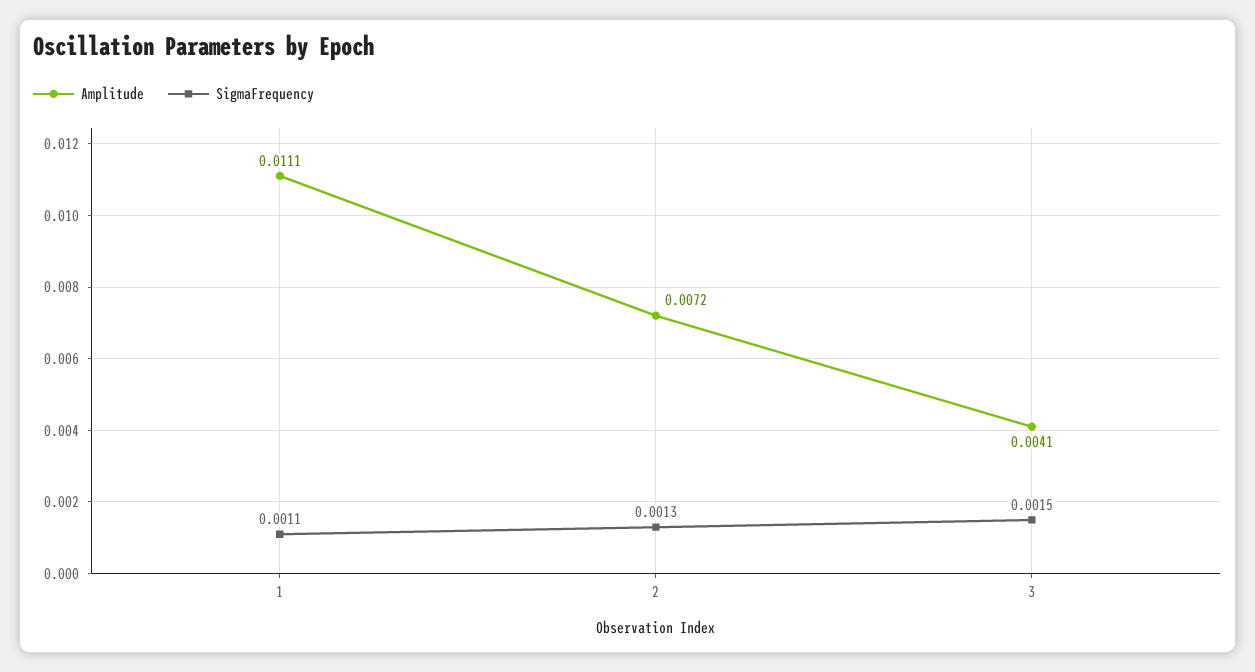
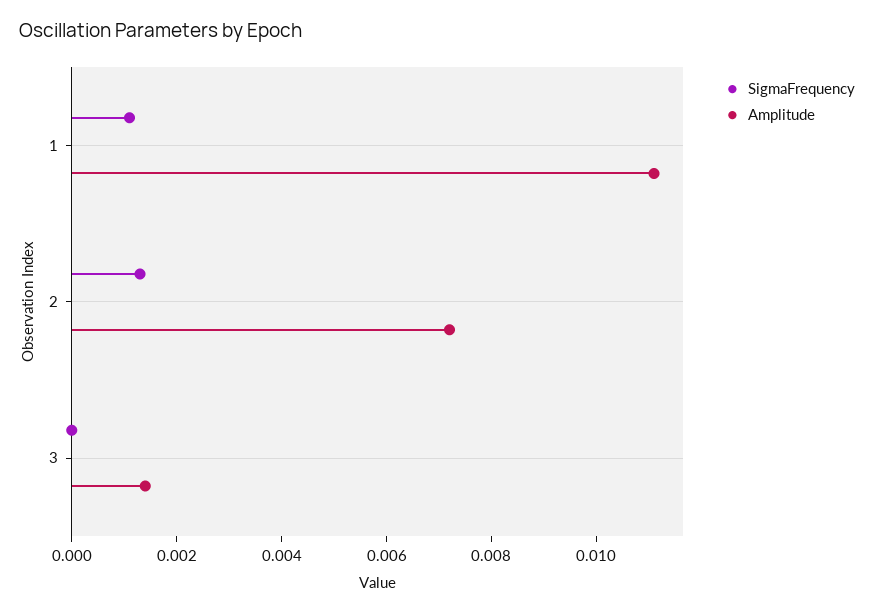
Amplitude, 3: 0.0041 -> 0.0015
SigmaFrequency, 3: 0.0015 -> 0

